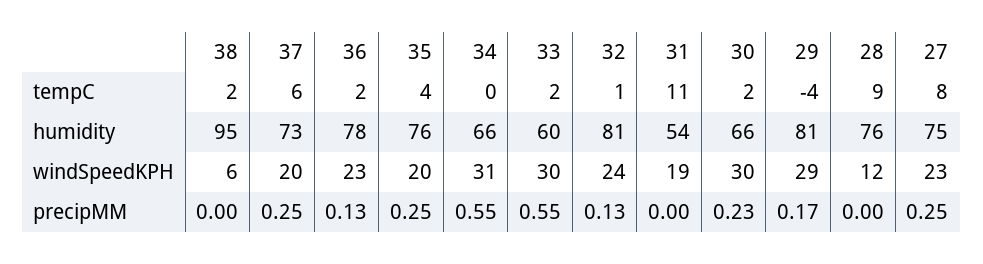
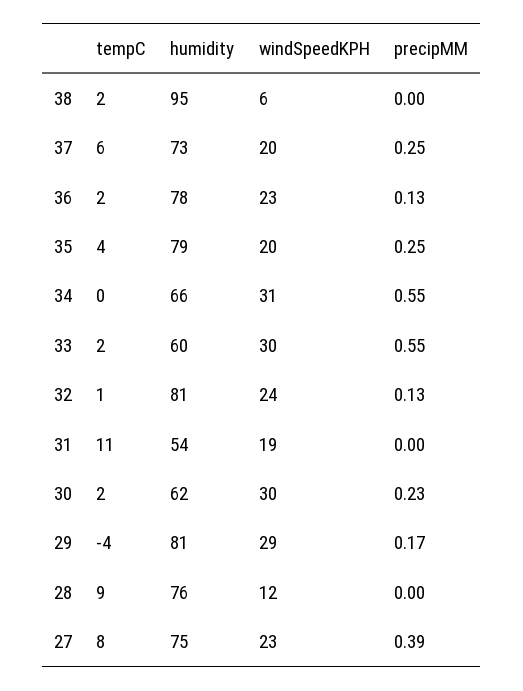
35, humidity: 76 -> 79
30, humidity: 66 -> 62
27, precipMM: 0.25 -> 0.39

